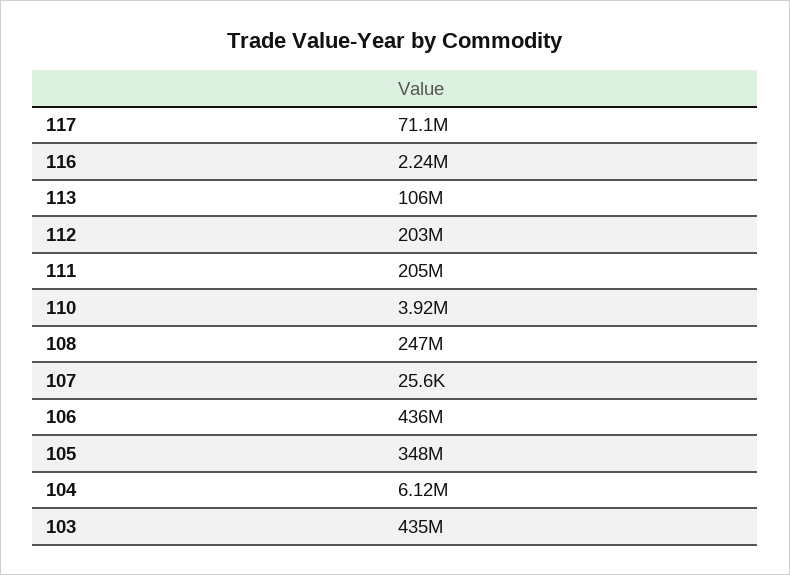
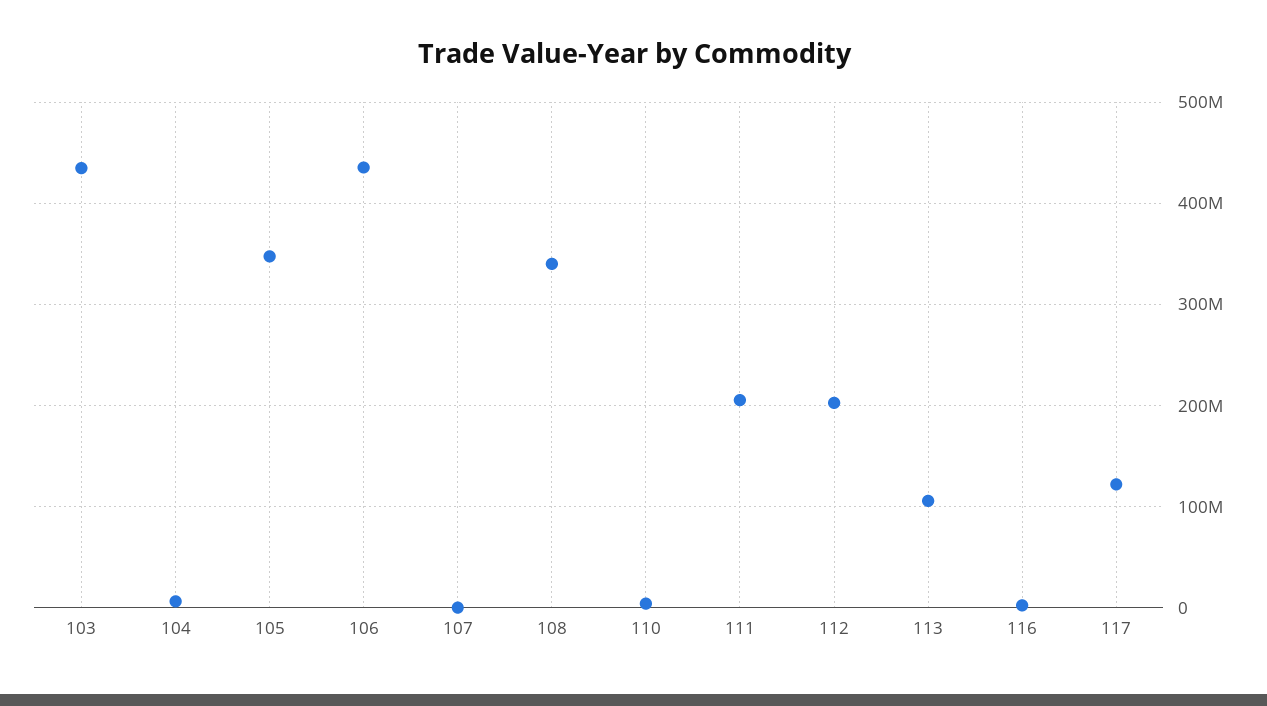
117: 71100000 -> 120000000
108: 247000000 -> 340000000

